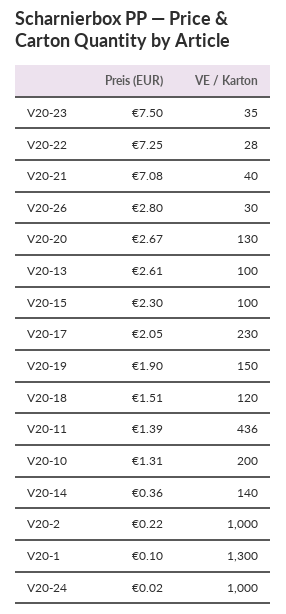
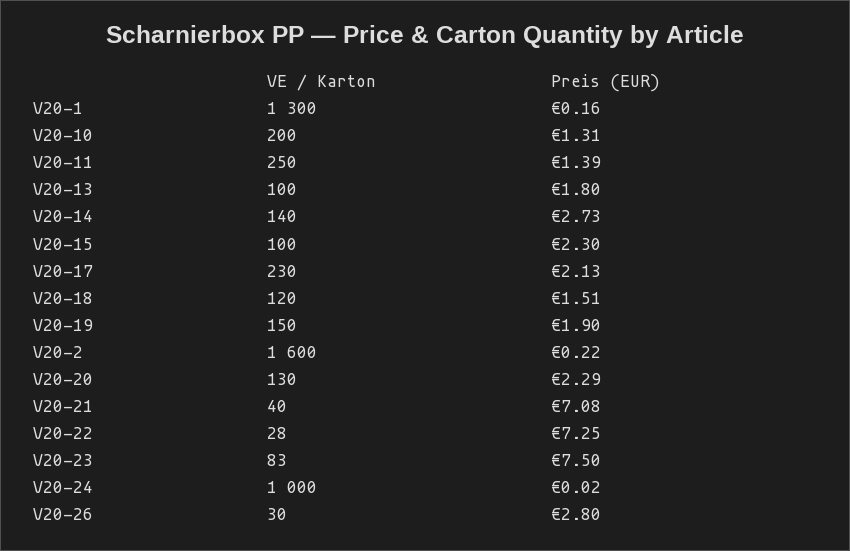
VE / Karton, V20-23: 35 -> 83
Preis (EUR), V20-20: 2.67 -> 2.29
Preis (EUR), V20-13: 2.61 -> 1.8
Preis (EUR), V20-17: 2.05 -> 2.13
VE / Karton, V20-11: 436 -> 250
Preis (EUR), V20-14: 0.36 -> 2.73
VE / Karton, V20-2: 1000 -> 1600
Preis (EUR), V20-1: 0.1 -> 0.16

